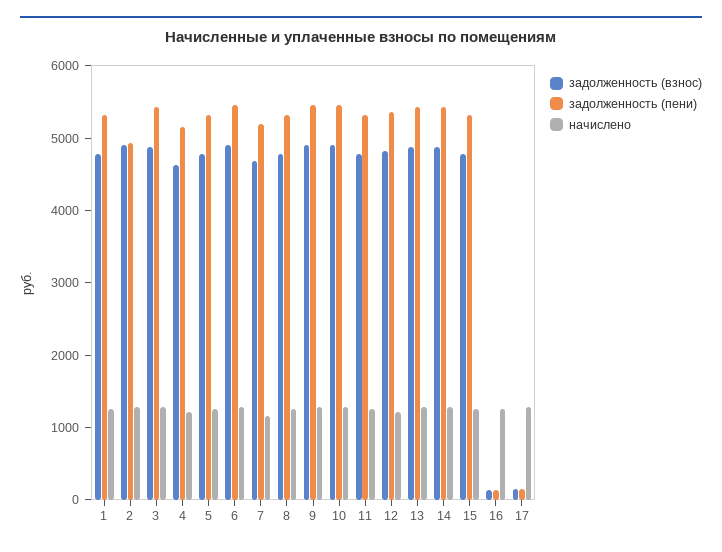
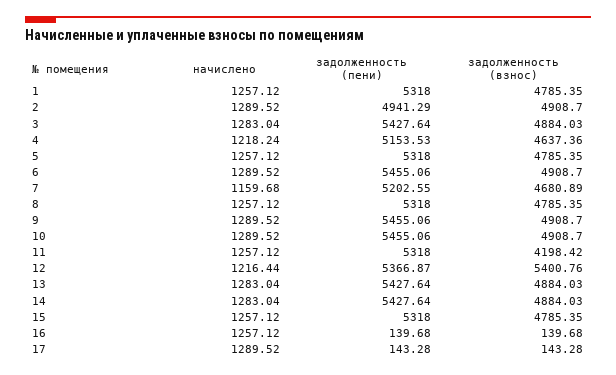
задолженность (взнос), 11: 4800 -> 4198.42
задолженность (взнос), 12: 4800 -> 5400.76

